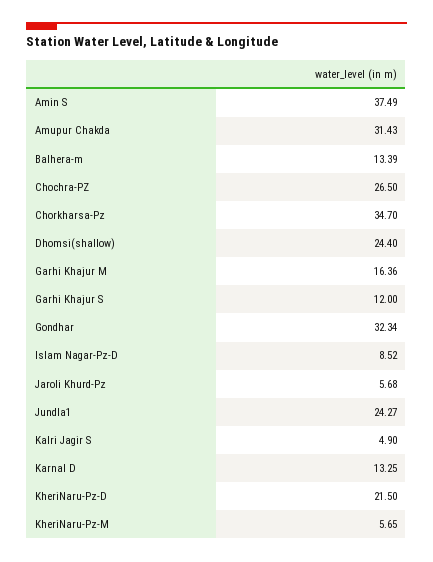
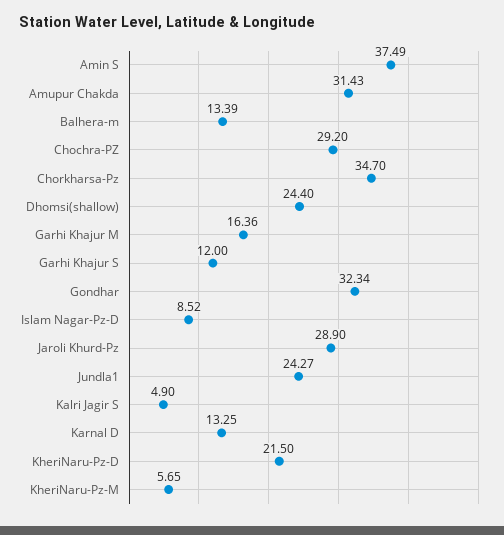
Chochra-PZ: 26.5 -> 29.2
Jaroli Khurd-Pz: 5.68 -> 28.9

